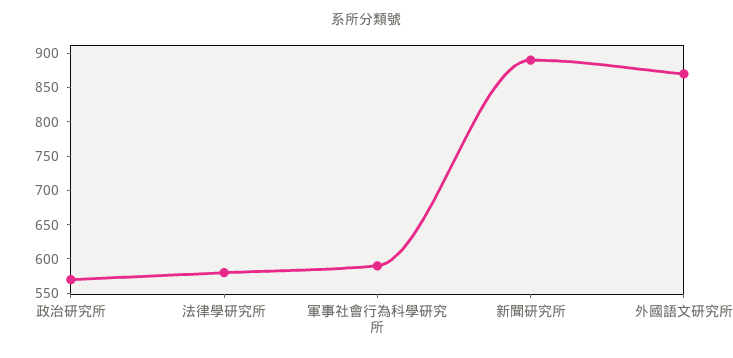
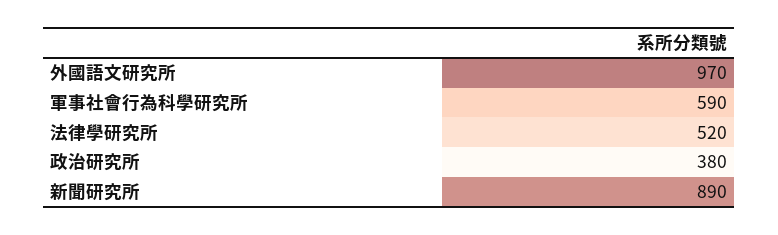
政治研究所: 575 -> 380
法律學研究所: 575 -> 520
外國語文研究所: 875 -> 970

